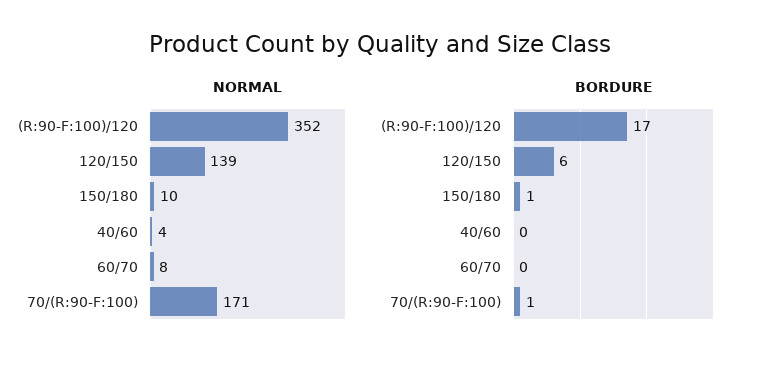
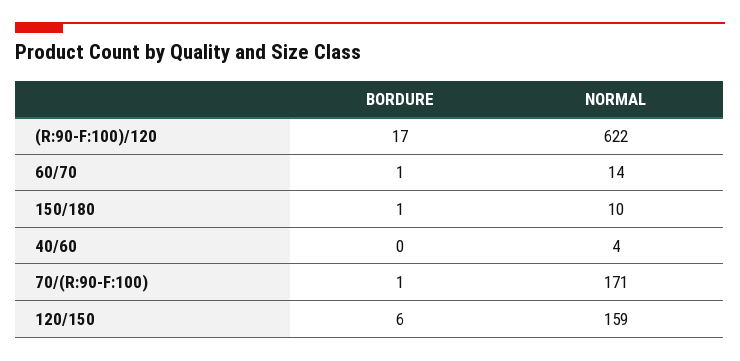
NORMAL, (R:90-F:100)/120: 352 -> 622
NORMAL, 120/150: 139 -> 159
NORMAL, 60/70: 8 -> 14
BORDURE, 60/70: 0 -> 1

